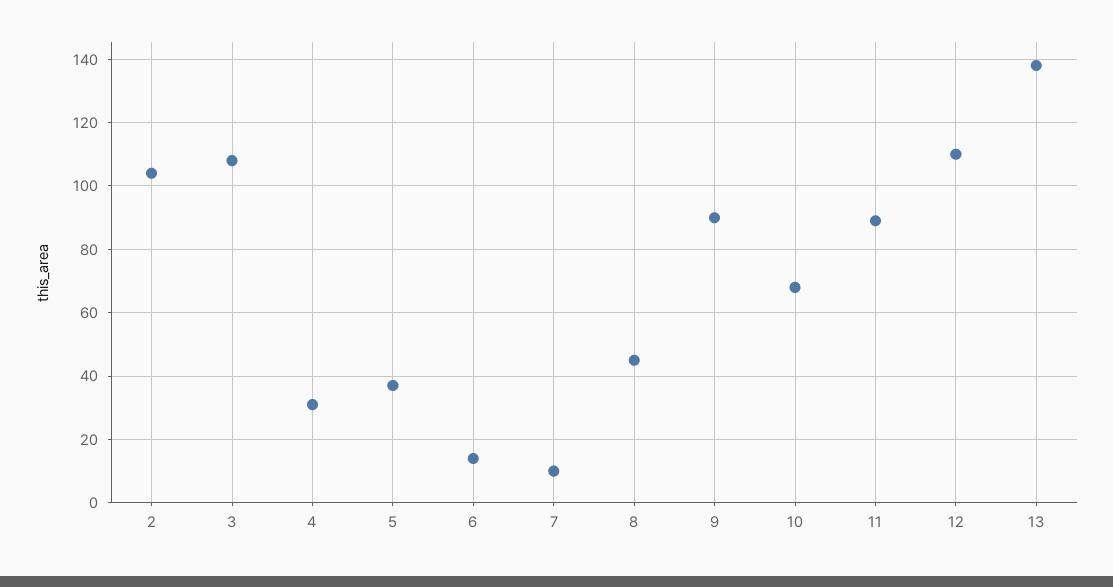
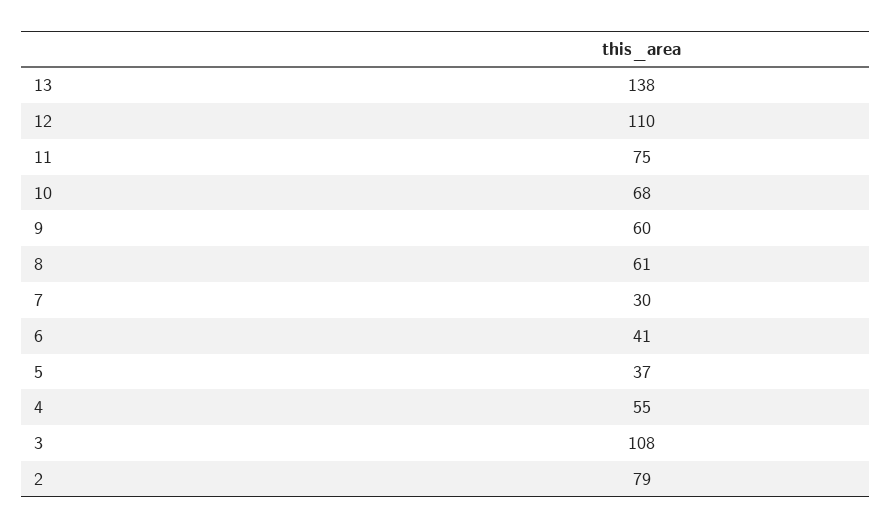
2: 105 -> 79
4: 30 -> 55
6: 15 -> 41
7: 10 -> 30
8: 45 -> 61
9: 90 -> 60
11: 90 -> 75

